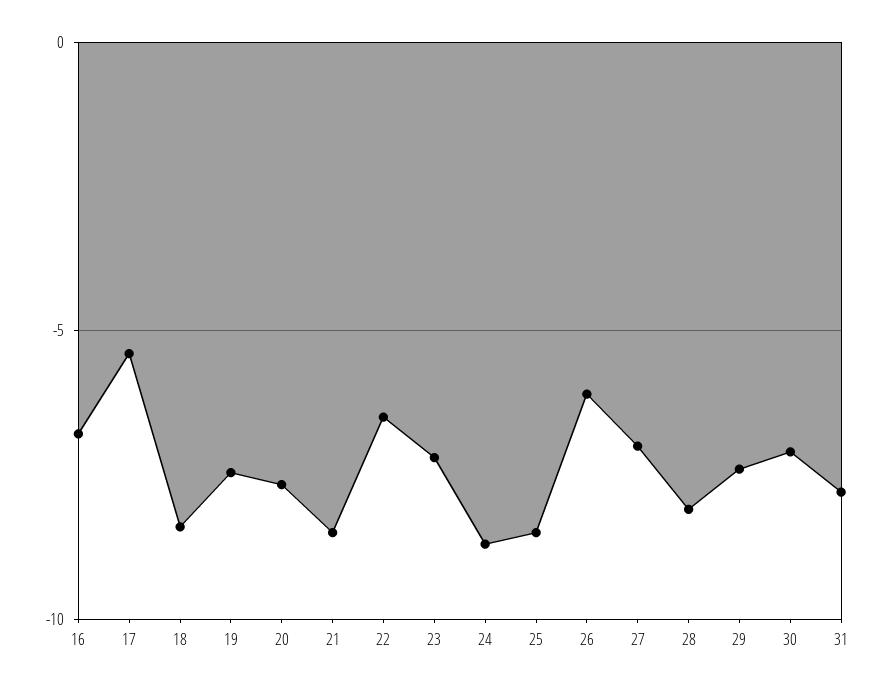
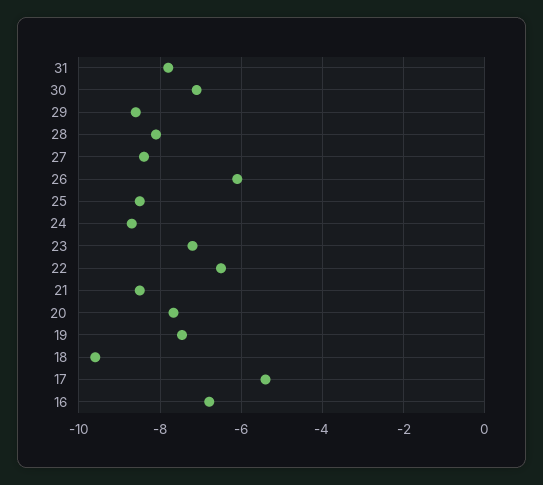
18: -8.5 -> -9.6
27: -7 -> -8.4
29: -7.5 -> -8.6

